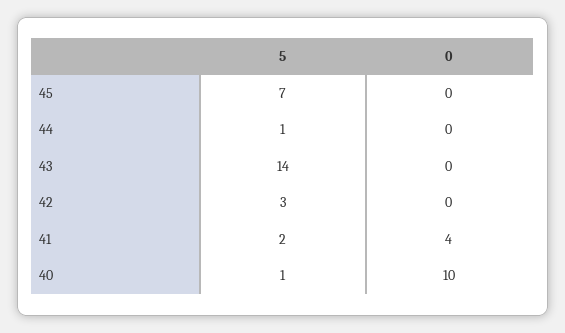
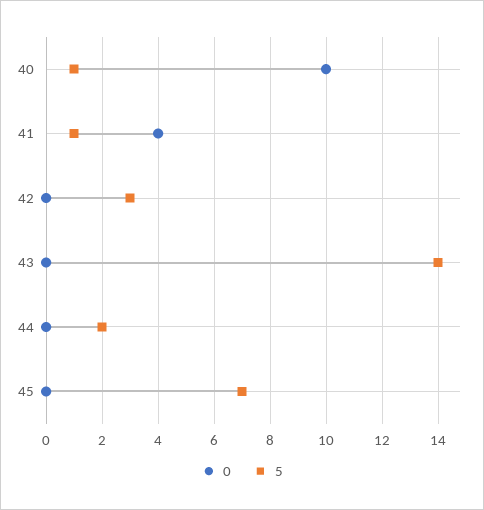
5, 44: 1 -> 2
5, 41: 2 -> 1

